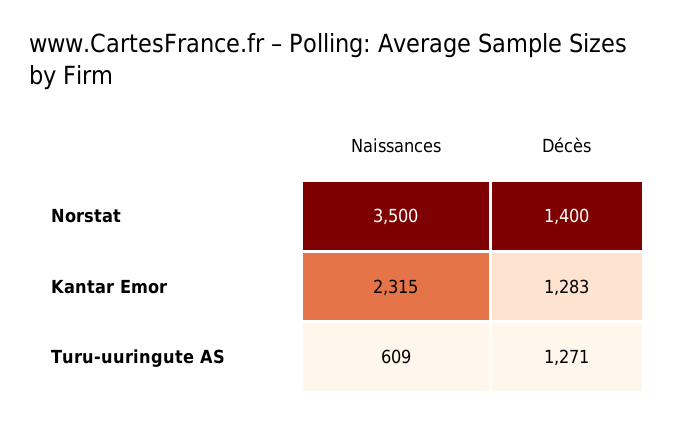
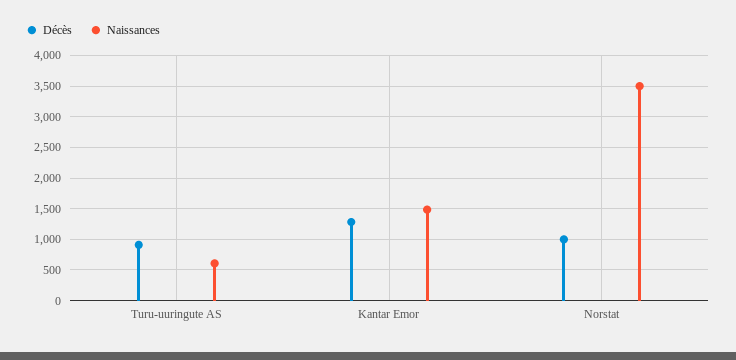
Décès, Norstat: 1400 -> 1000
Naissances, Kantar Emor: 2315 -> 1500
Décès, Turu-uuringute AS: 1271 -> 900

